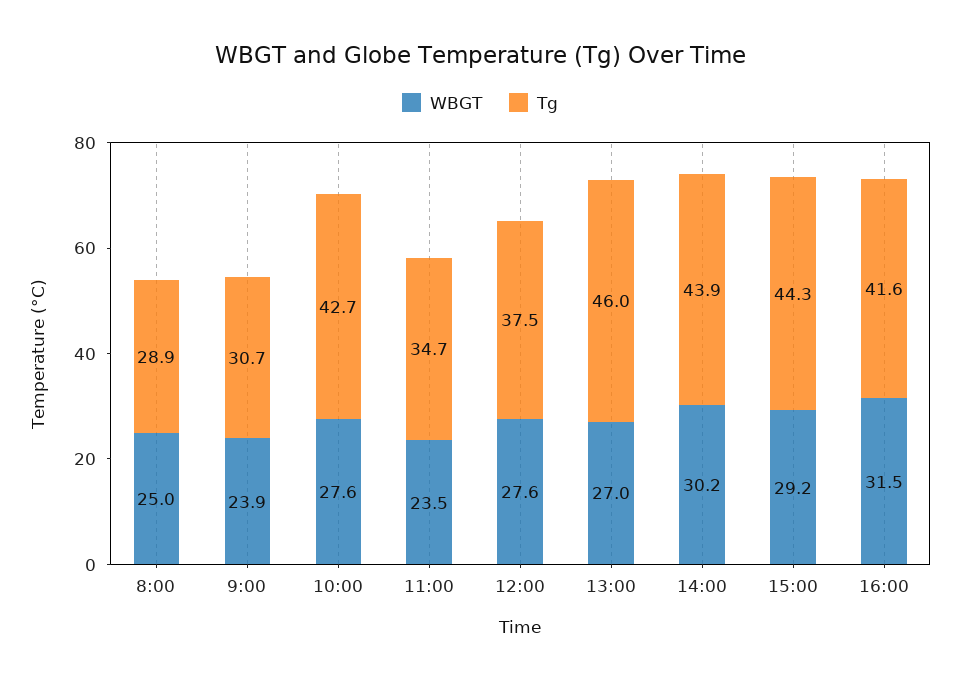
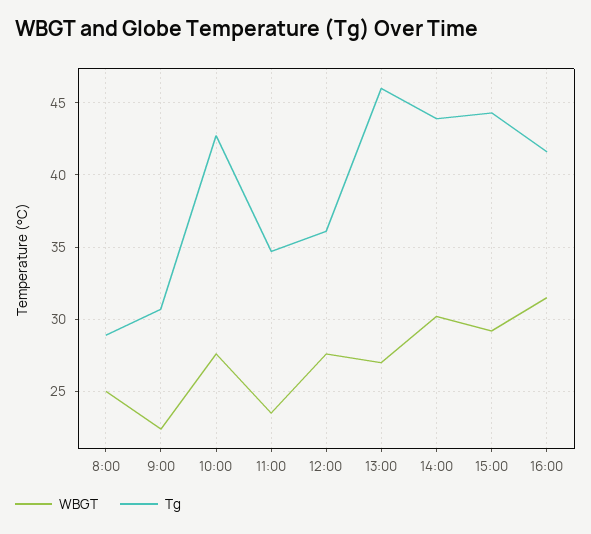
WBGT, 9:00: 23.9 -> 22.5
Tg, 12:00: 37.5 -> 36

